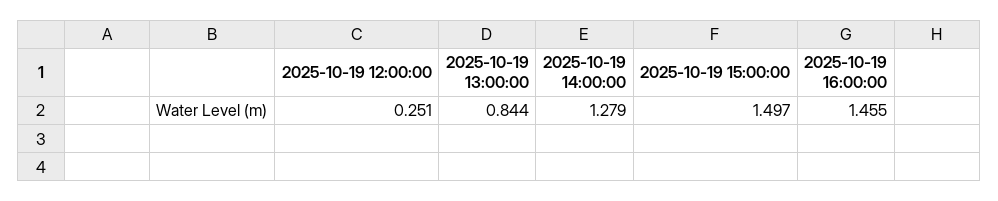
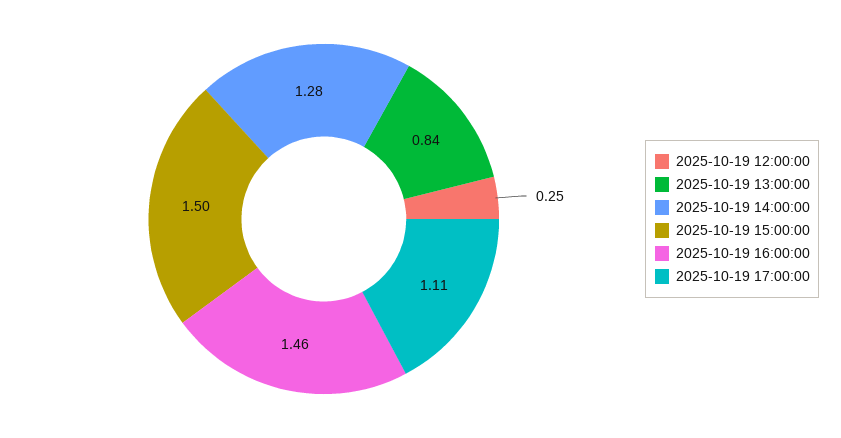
2025-10-19 17:00:00: none -> 1.11

